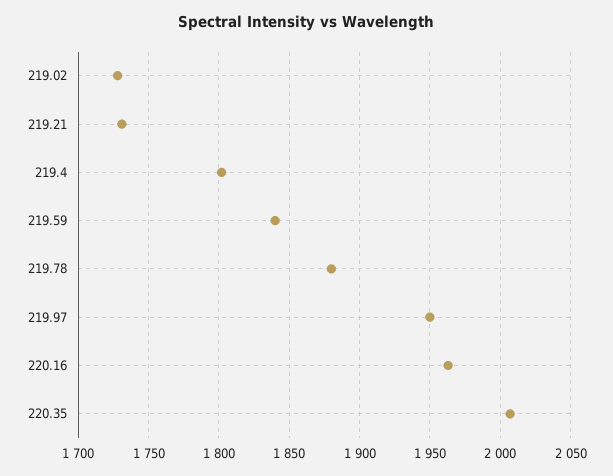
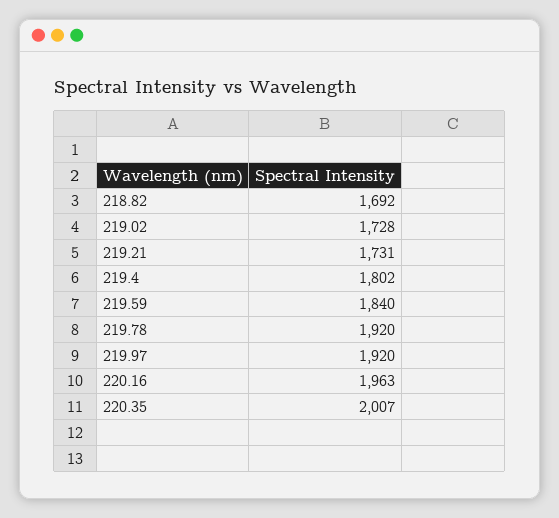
219.78: 1880 -> 1920
219.97: 1950 -> 1920
218.82: none -> 1692

